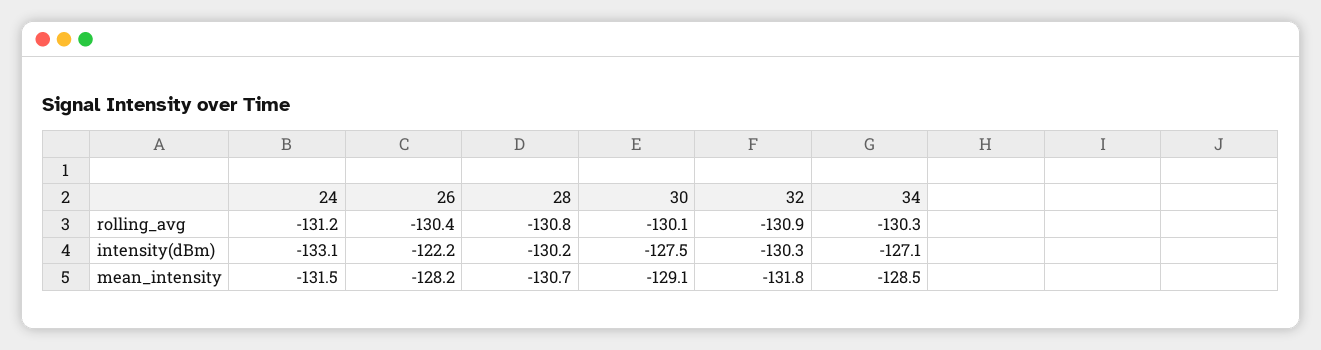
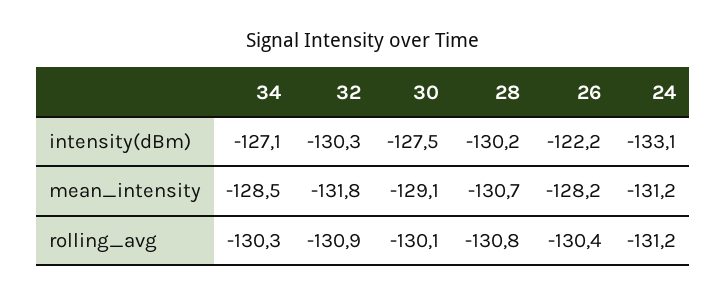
24, mean_intensity: -131.5 -> -131.2

